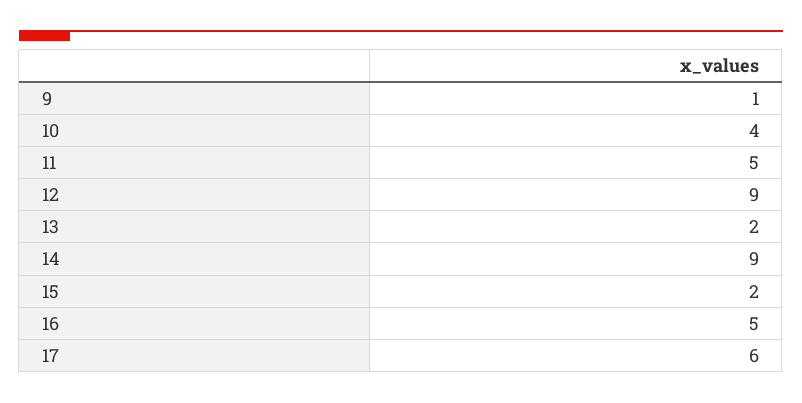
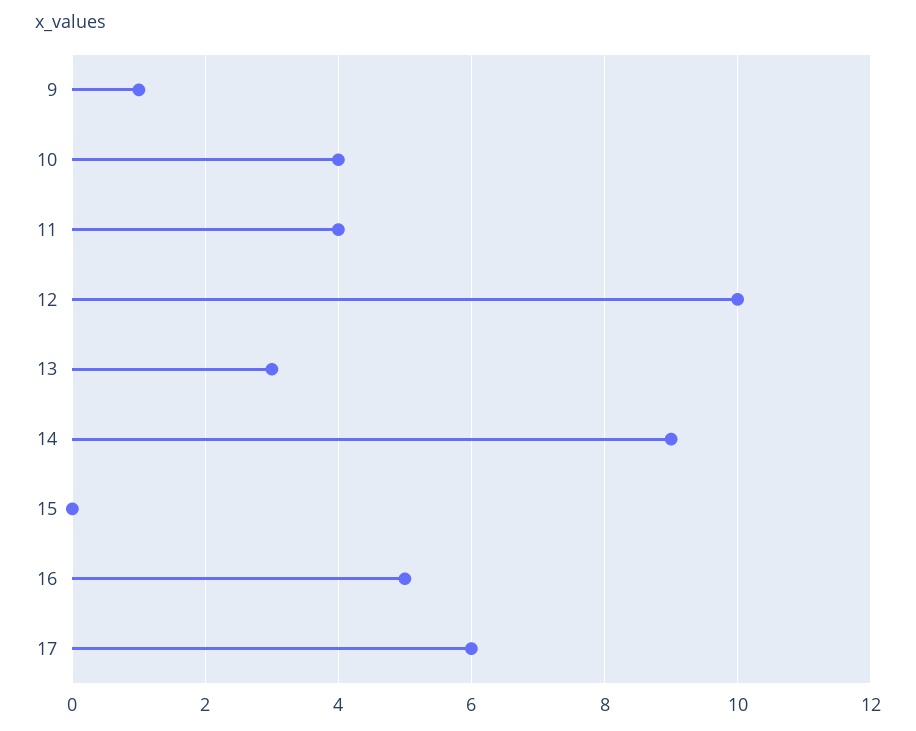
11: 5 -> 4
12: 9 -> 10
13: 2 -> 3
15: 2 -> 0

